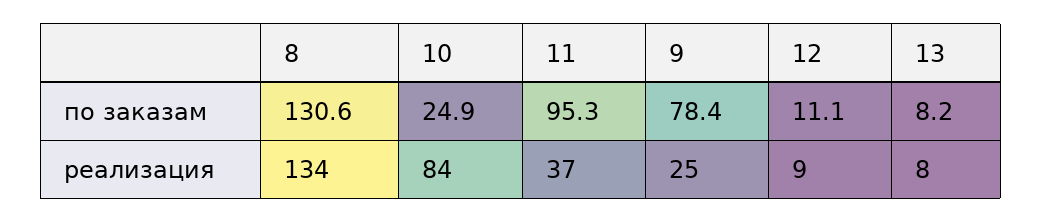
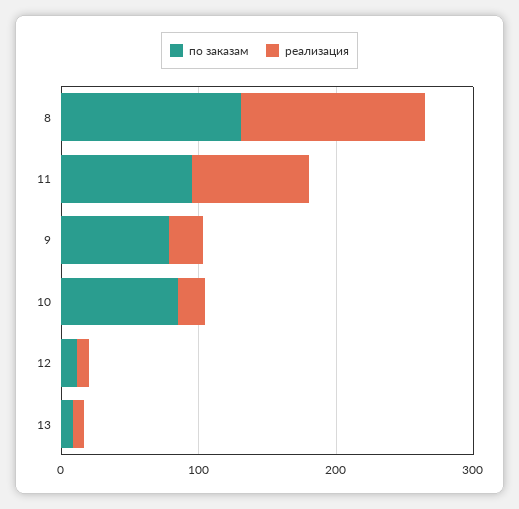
по заказам, 10: 24.9 -> 80
реализация, 10: 84 -> 20
реализация, 11: 37 -> 80

